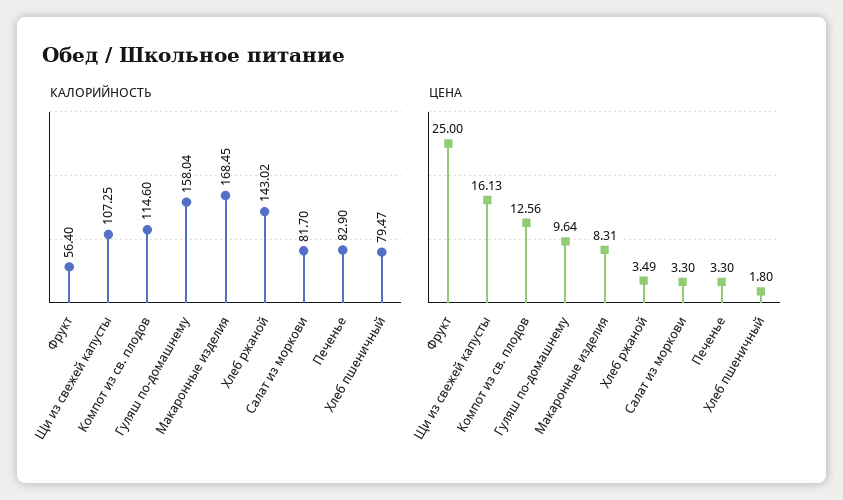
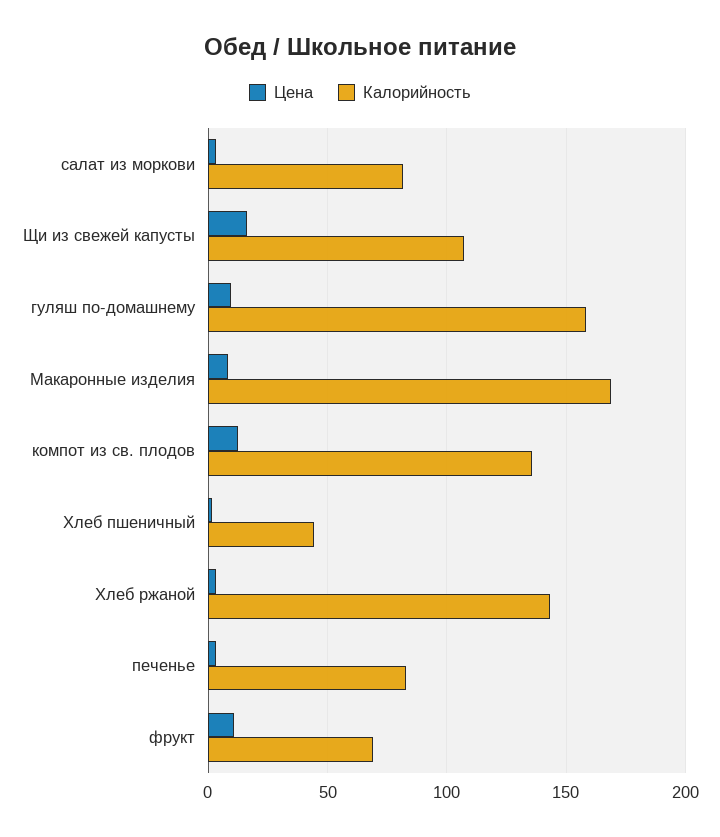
КАЛОРИЙНОСТЬ, Фрукт: 56.4 -> 70
КАЛОРИЙНОСТЬ, Компот из св. плодов: 114.6 -> 135
КАЛОРИЙНОСТЬ, Хлеб пшеничный: 79.47 -> 45
ЦЕНА, Фрукт: 25 -> 10

